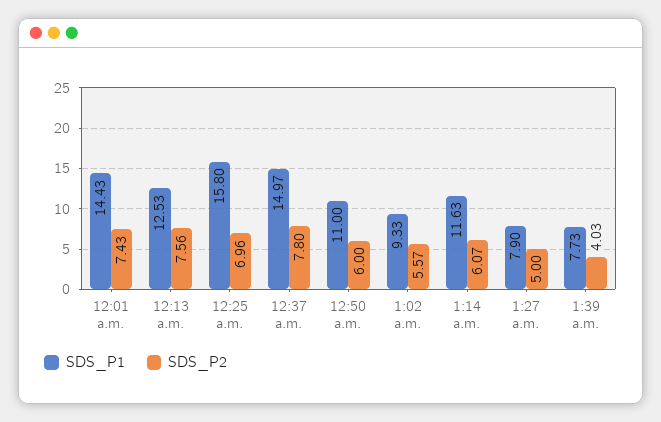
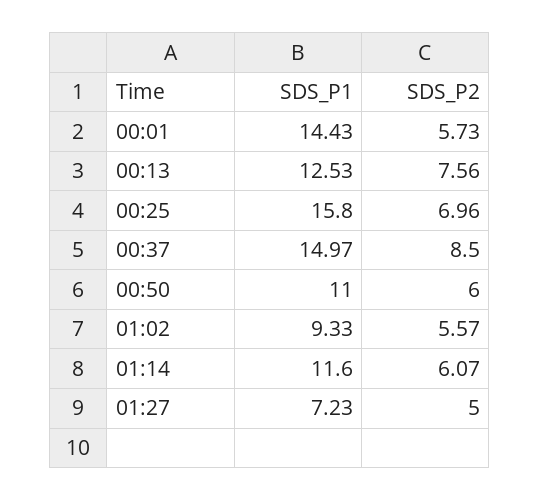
SDS_P2, 12:01 a.m.: 7.43 -> 5.73
SDS_P2, 12:37 a.m.: 7.8 -> 8.5
SDS_P1, 1:14 a.m.: 11.63 -> 11.6
SDS_P1, 1:27 a.m.: 7.9 -> 7.23
SDS_P1, 1:39 a.m.: 7.73 -> none
SDS_P2, 1:39 a.m.: 4.03 -> none

